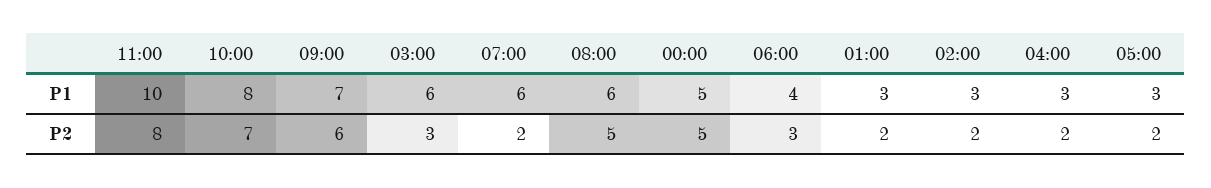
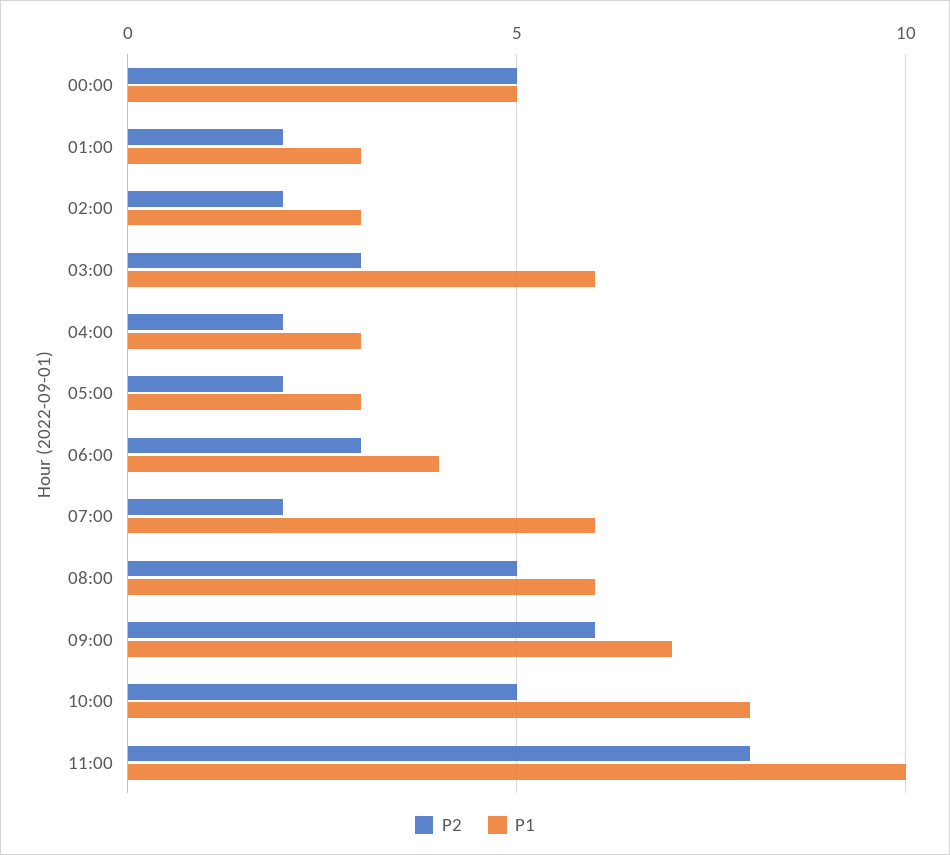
P2, 10:00: 7 -> 5

